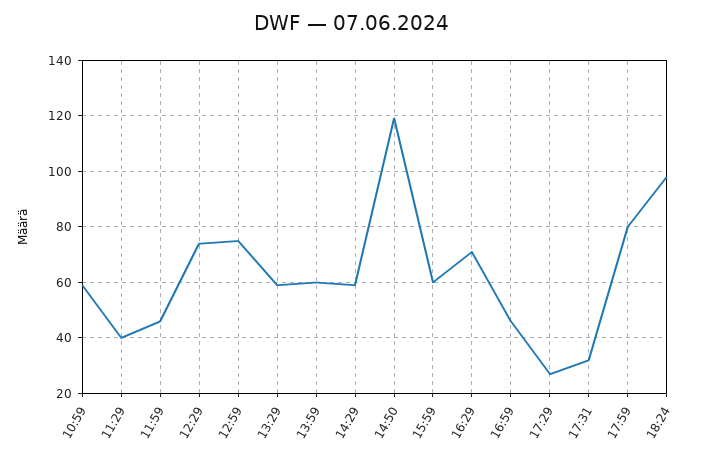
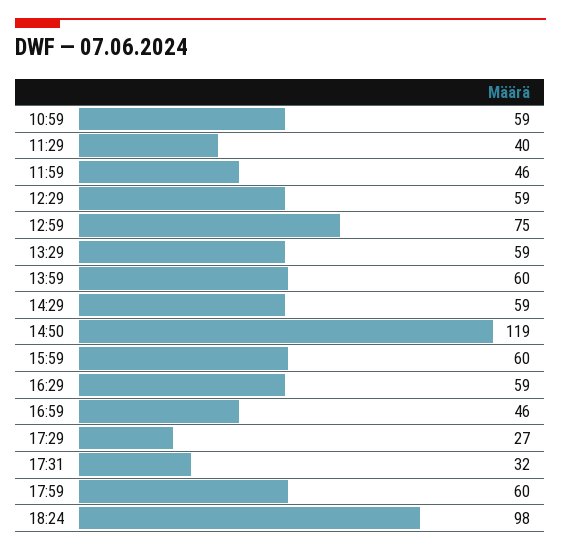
12:29: 75 -> 59
16:29: 70 -> 59
17:59: 80 -> 60

